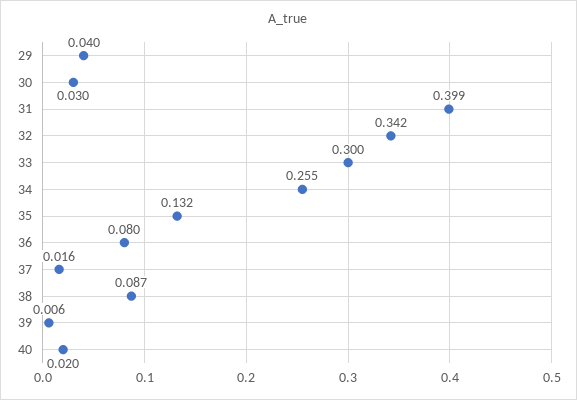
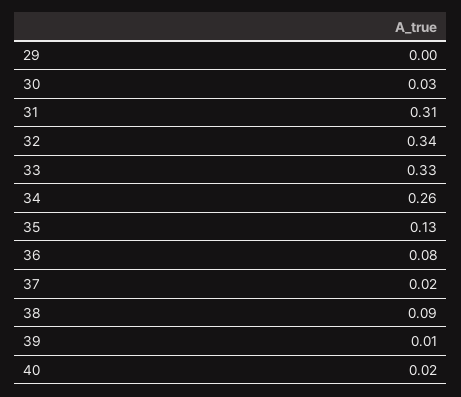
29: 0.04 -> 0
31: 0.399 -> 0.31
33: 0.3 -> 0.33

